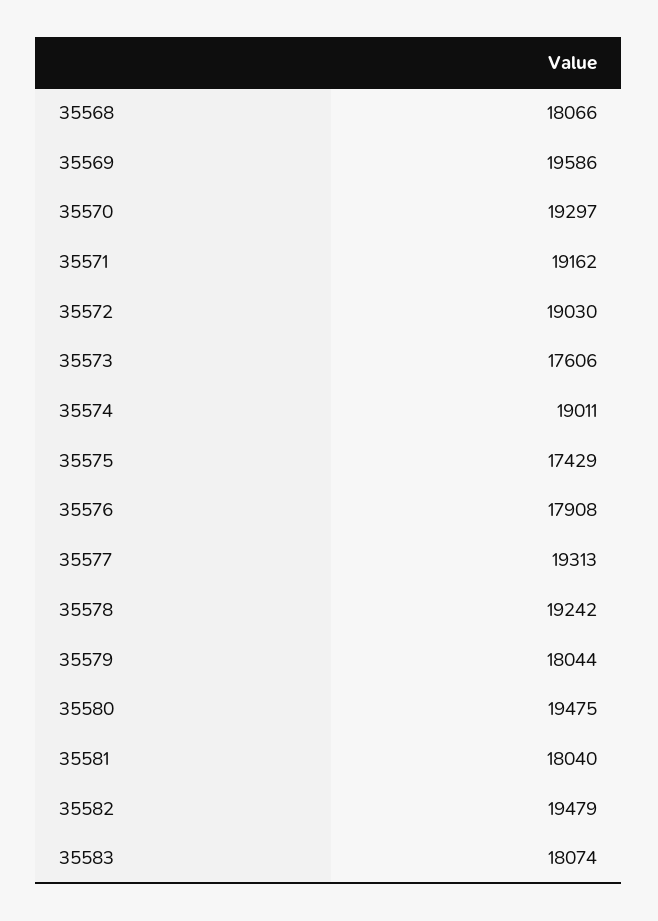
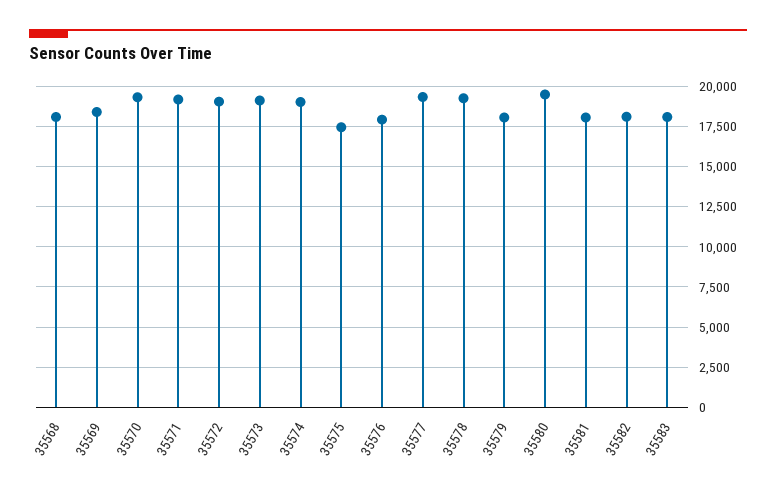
35569: 19586 -> 18500
35573: 17606 -> 19000
35582: 19479 -> 18000

